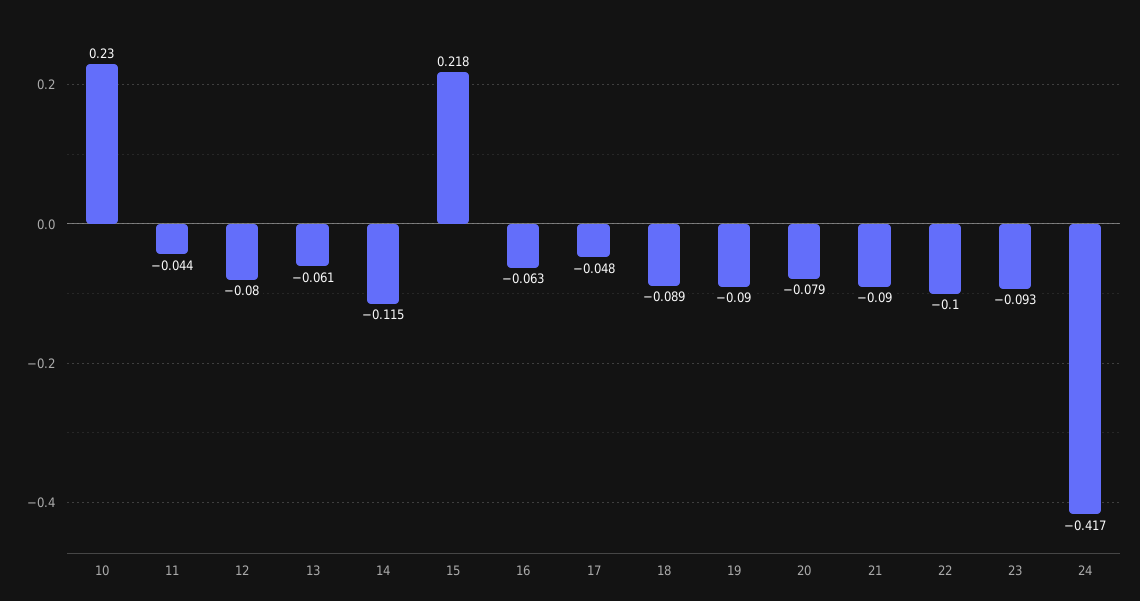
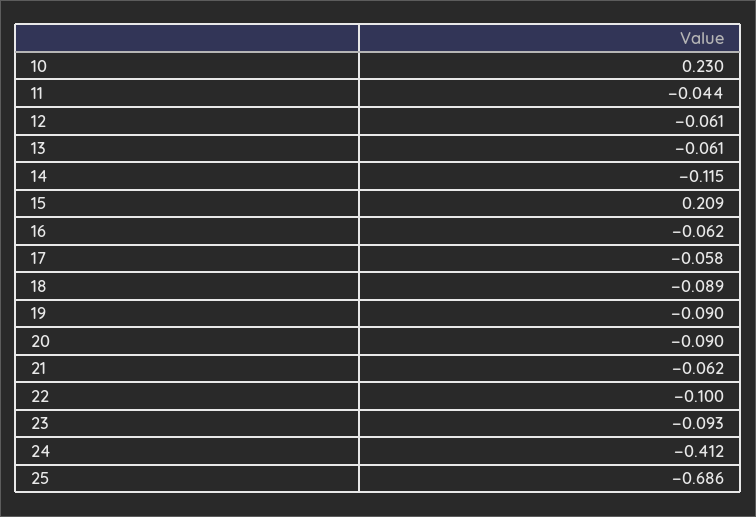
12: -0.08 -> -0.061
15: 0.218 -> 0.209
16: -0.063 -> -0.062
17: -0.048 -> -0.058
20: -0.079 -> -0.09
21: -0.09 -> -0.062
24: -0.417 -> -0.412
25: none -> -0.686

